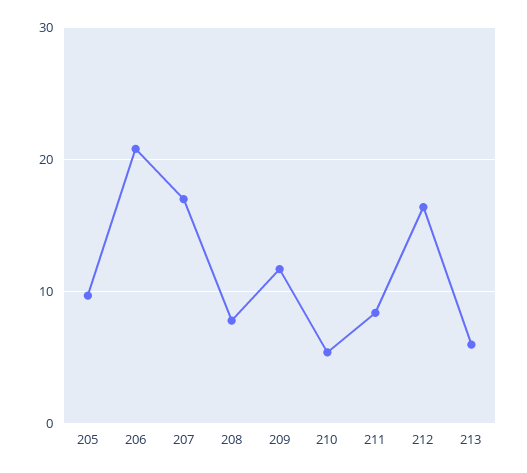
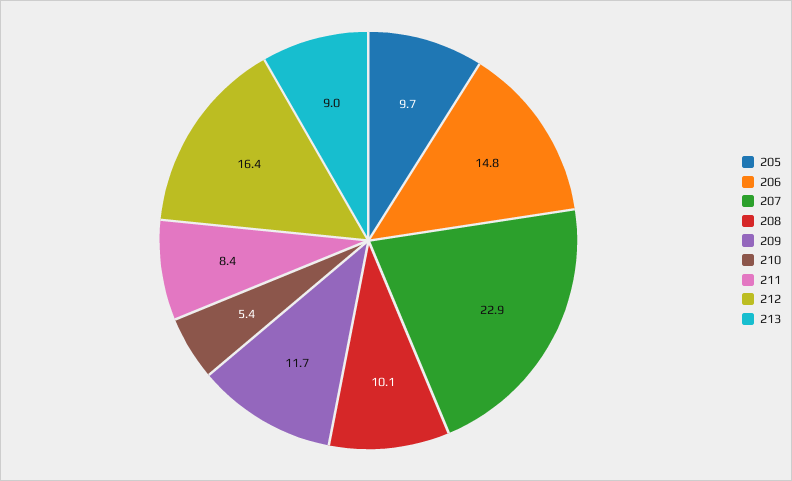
206: 21 -> 14.8
207: 17 -> 22.9
208: 8 -> 10.1
213: 6 -> 9

